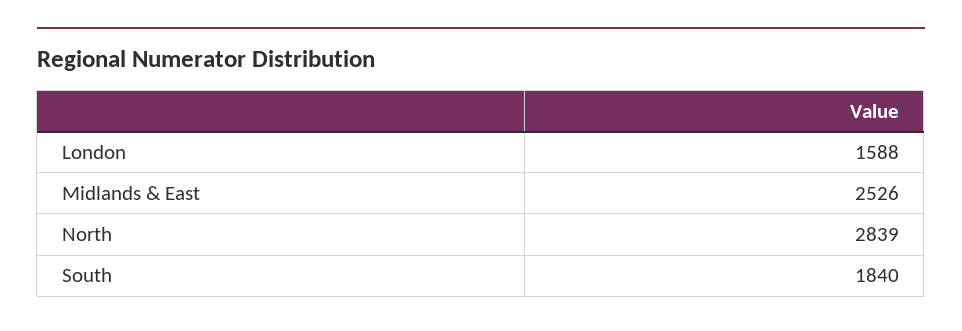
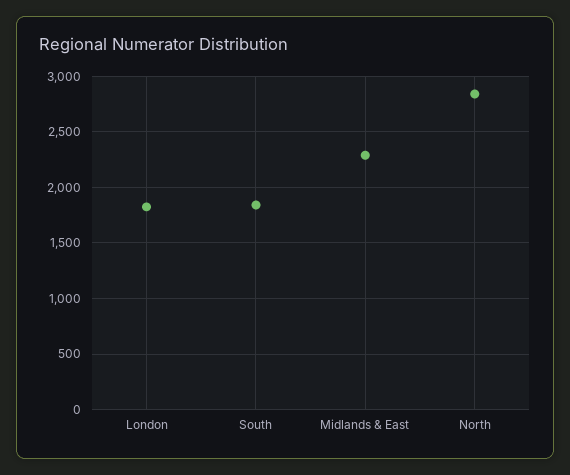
London: 1588 -> 1800
Midlands & East: 2526 -> 2300

